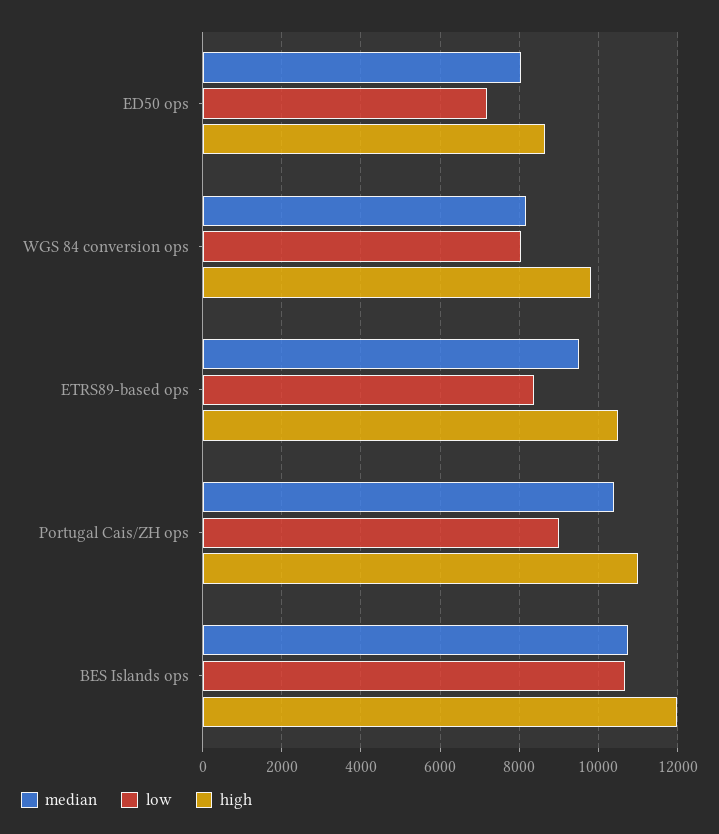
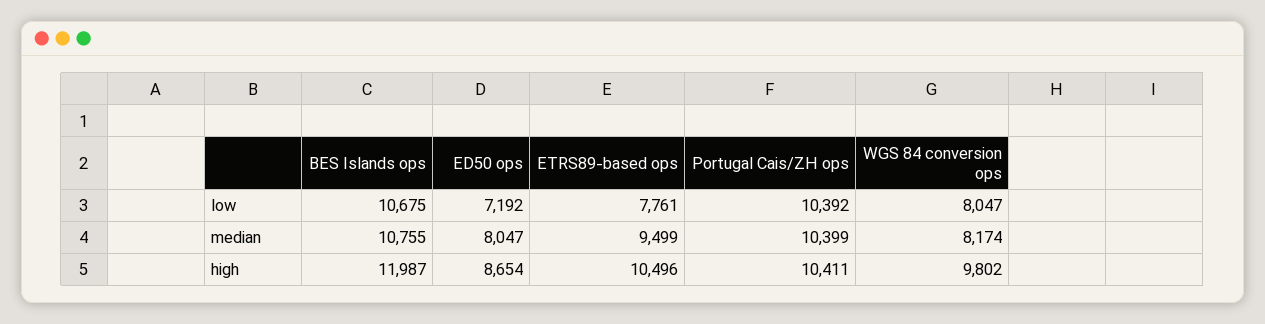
low, ETRS89-based ops: 8400 -> 7761
low, Portugal Cais/ZH ops: 9000 -> 10392
high, Portugal Cais/ZH ops: 11000 -> 10411

